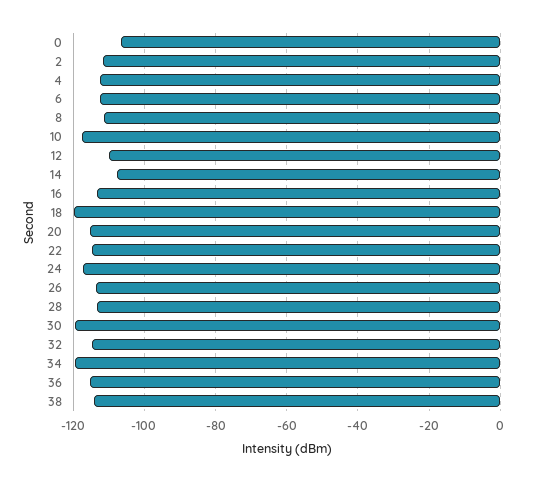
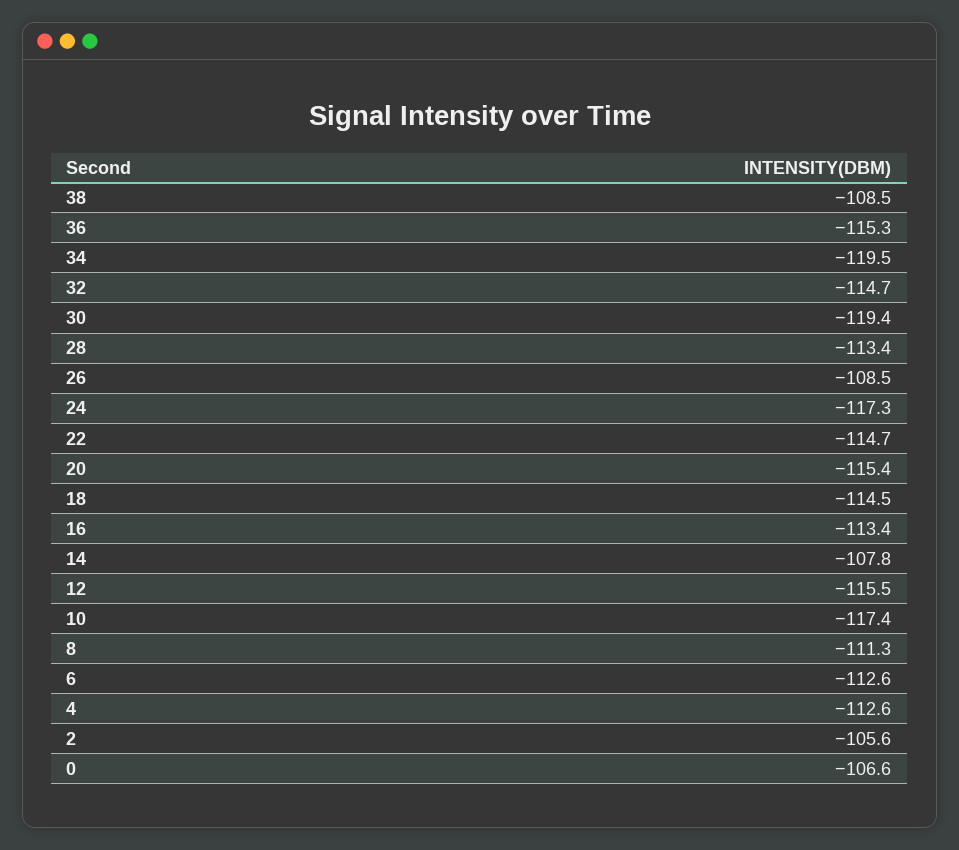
2: -112 -> -105.6
12: -110 -> -115.5
18: -120 -> -114.5
26: -114 -> -108.5
38: -114 -> -108.5

